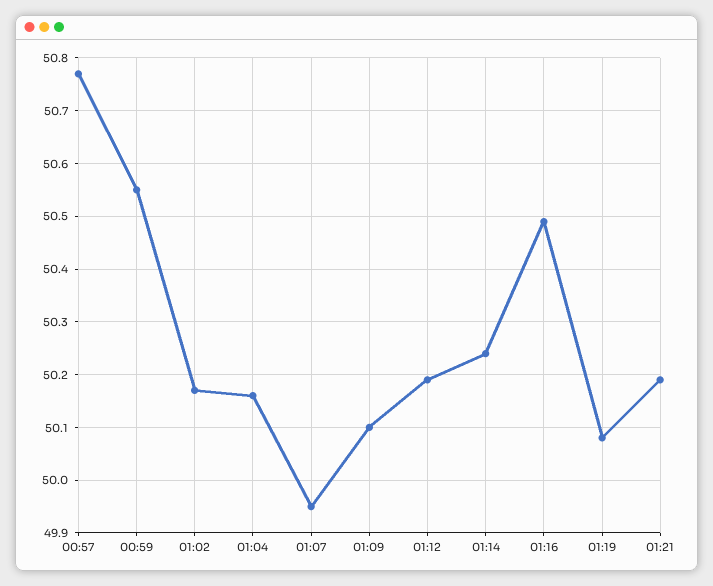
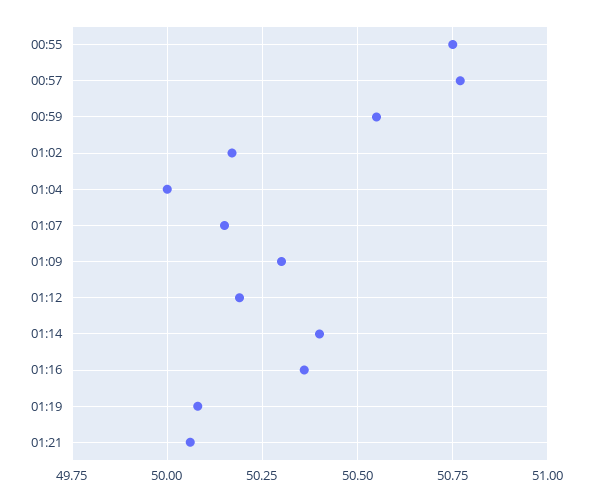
01:04: 50.15 -> 50
01:07: 49.95 -> 50.15
01:09: 50.1 -> 50.3
01:14: 50.25 -> 50.4
01:16: 50.5 -> 50.35
01:21: 50.2 -> 50.05
00:55: none -> 50.75

